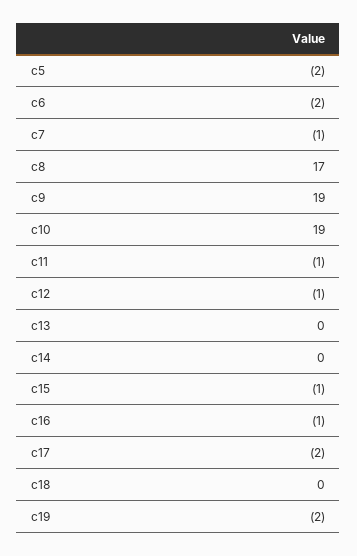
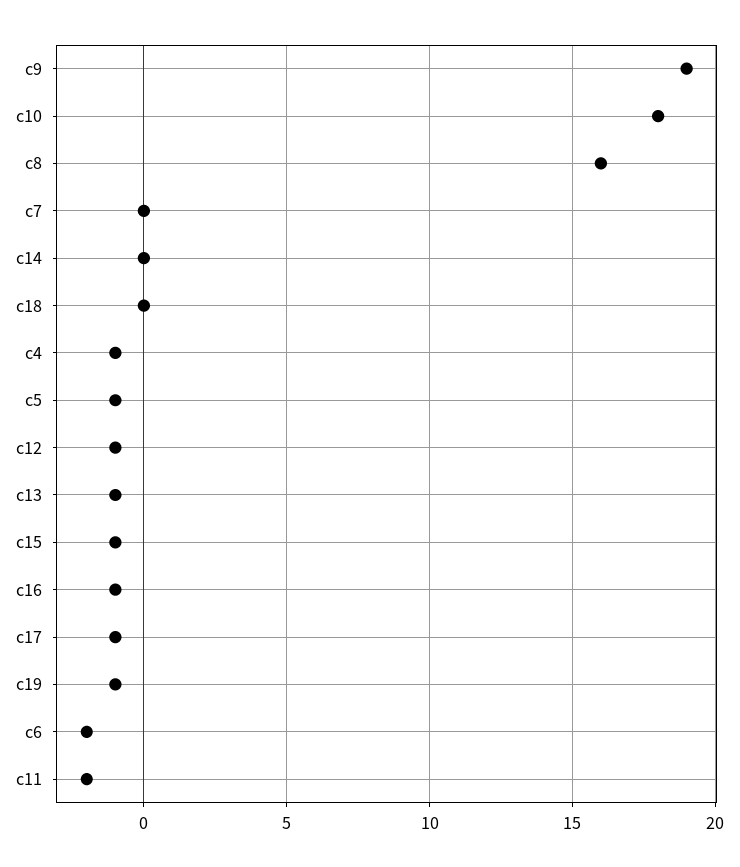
c5: -2 -> -1
c7: -1 -> 0
c8: 17 -> 16
c10: 19 -> 18
c11: -1 -> -2
c13: 0 -> -1
c17: -2 -> -1
c19: -2 -> -1
c4: none -> -1

